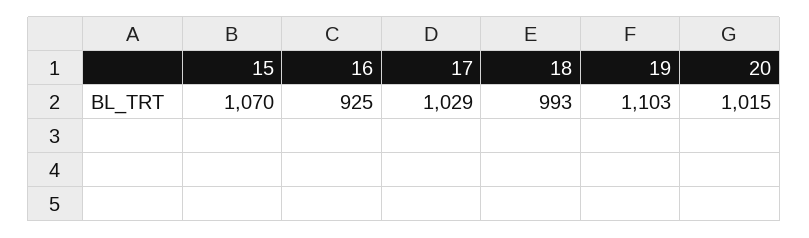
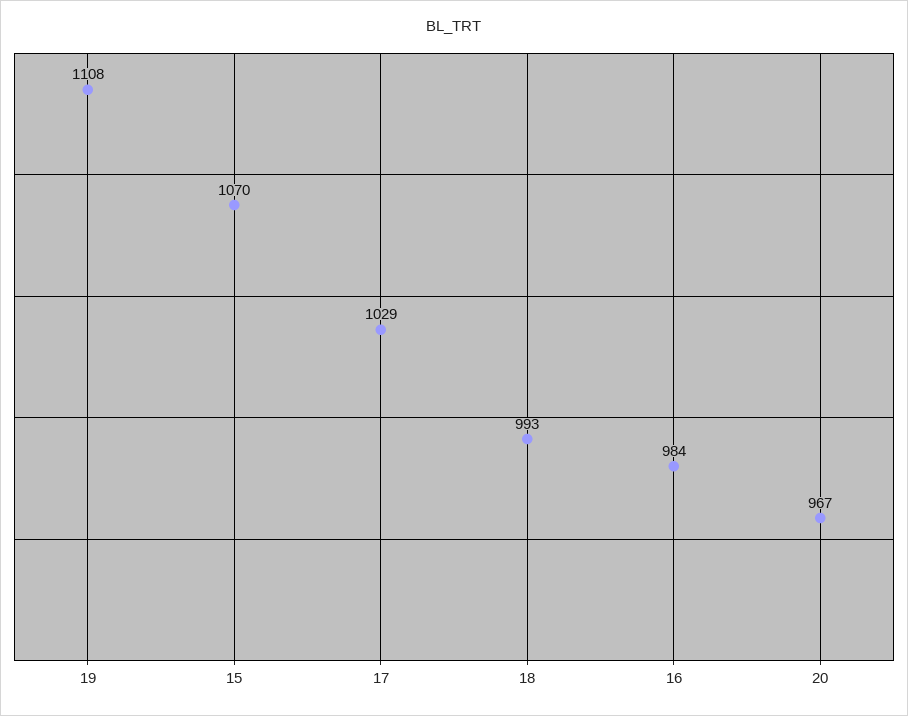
16: 925 -> 984
19: 1103 -> 1108
20: 1015 -> 967

